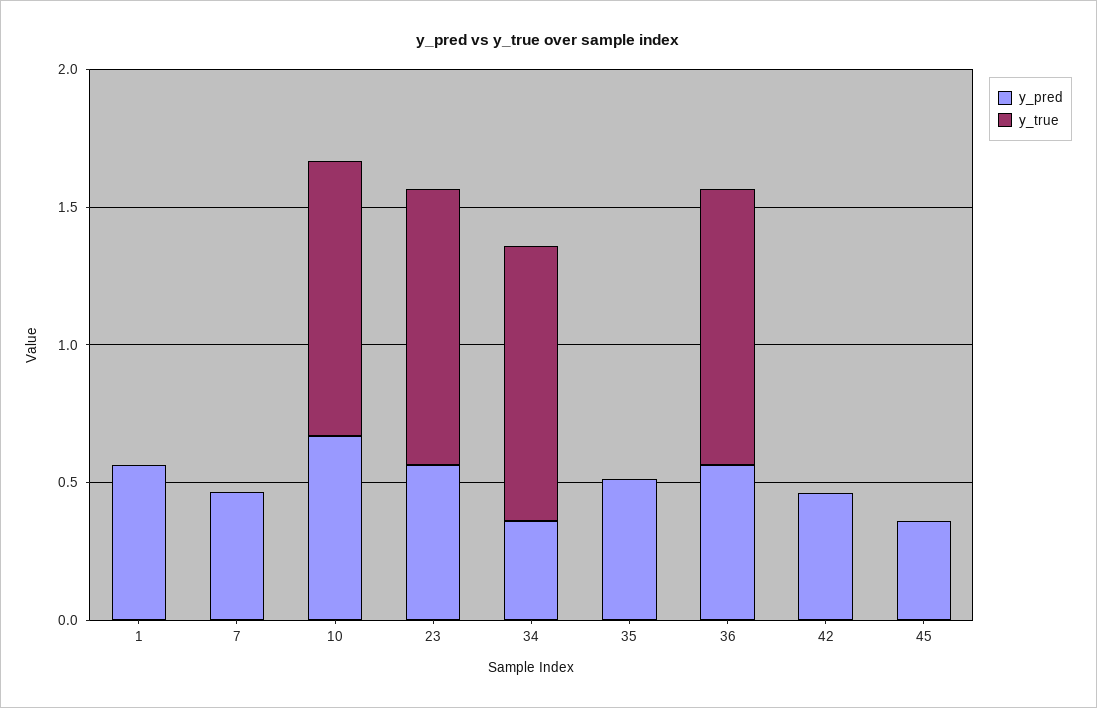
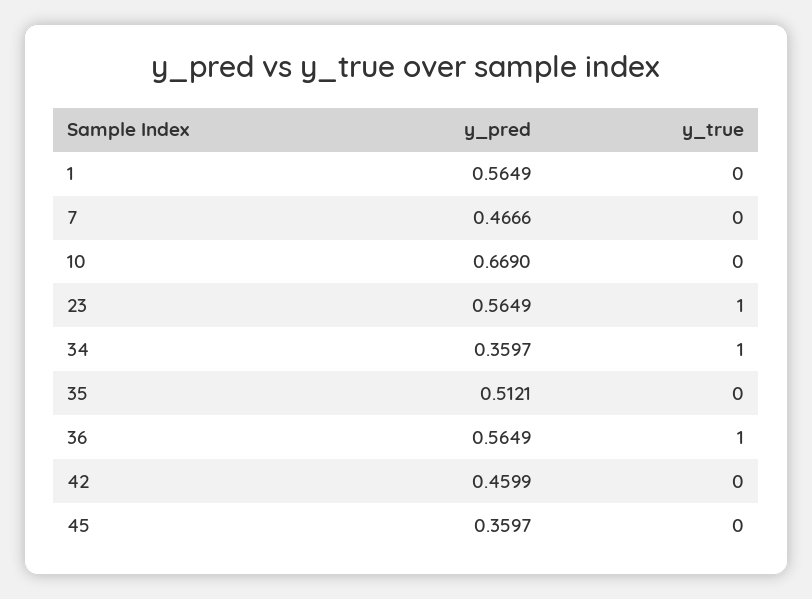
y_true, 10: 1 -> 0

